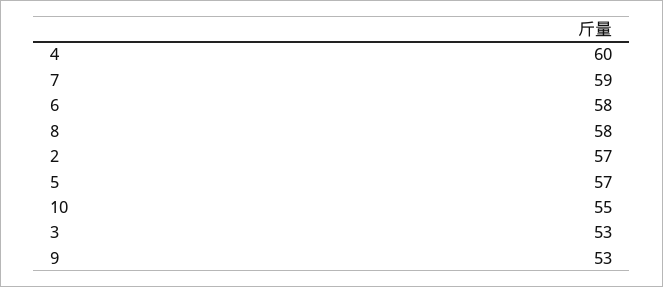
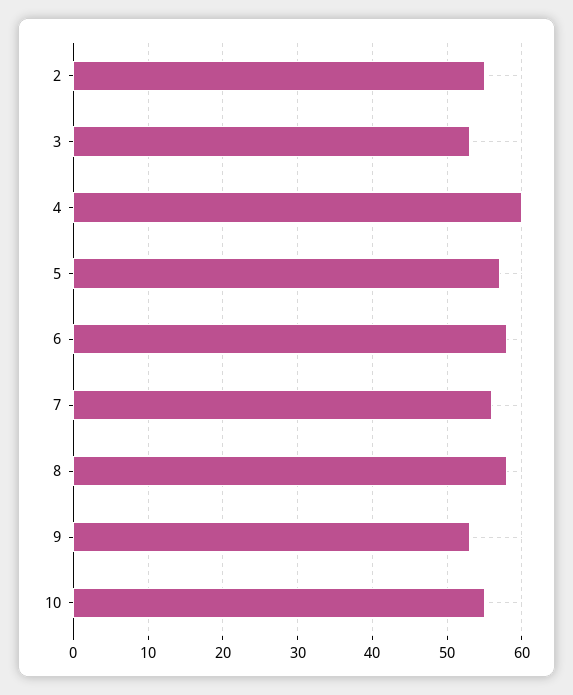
7: 59 -> 56
2: 57 -> 55

